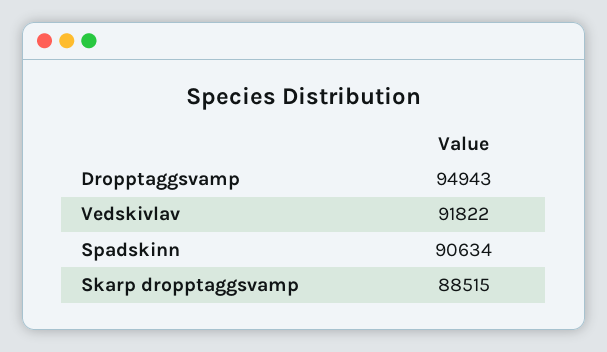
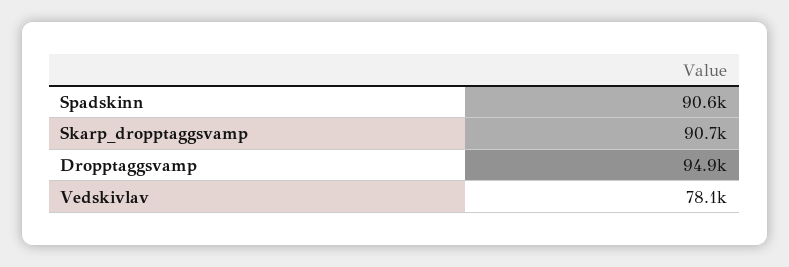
Vedskivlav: 91822 -> 78100
Skarp dropptaggsvamp: 88515 -> 90700

